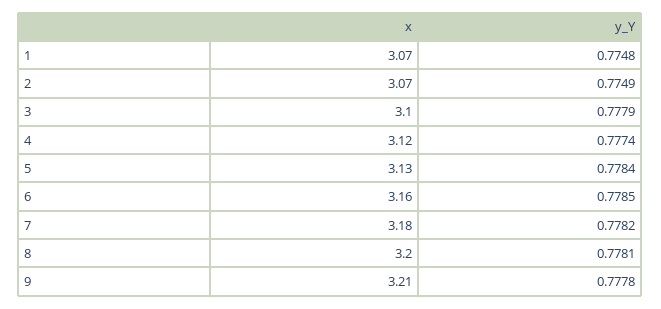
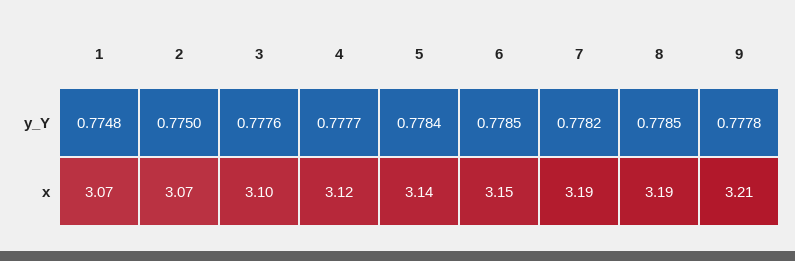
y_Y, 2: 0.7749 -> 0.775
y_Y, 3: 0.7779 -> 0.7776
y_Y, 4: 0.7774 -> 0.7777
x, 5: 3.13 -> 3.14
x, 6: 3.16 -> 3.15
x, 7: 3.18 -> 3.19
x, 8: 3.2 -> 3.19
y_Y, 8: 0.7781 -> 0.7785

